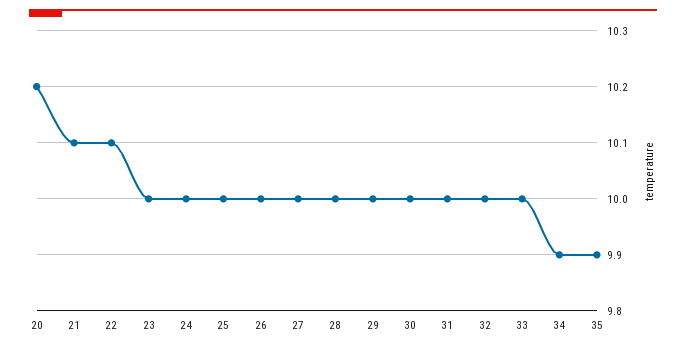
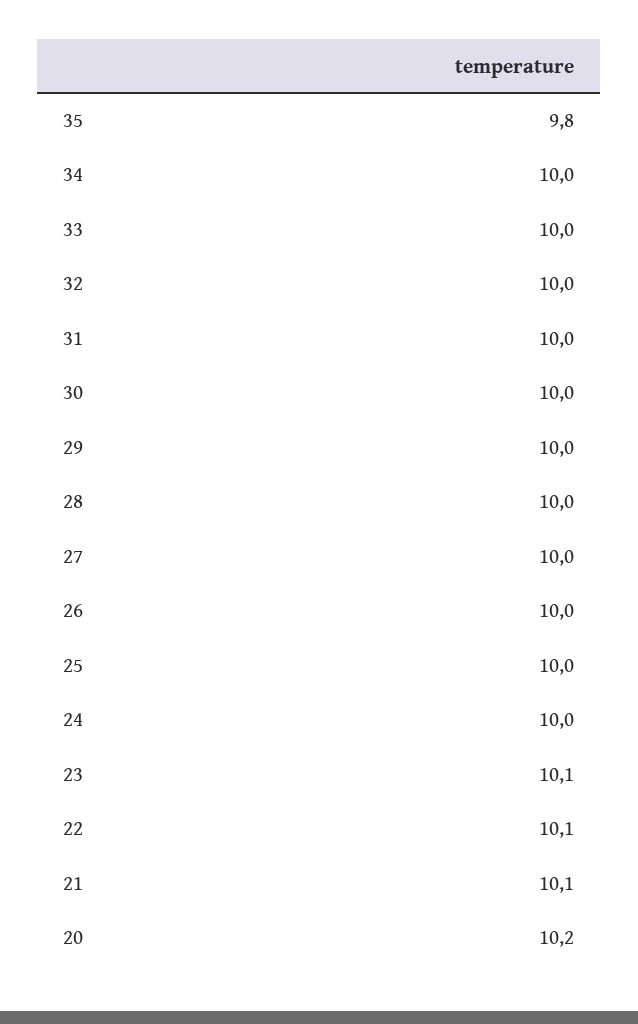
23: 10 -> 10.1
34: 9.9 -> 10
35: 9.9 -> 9.8

